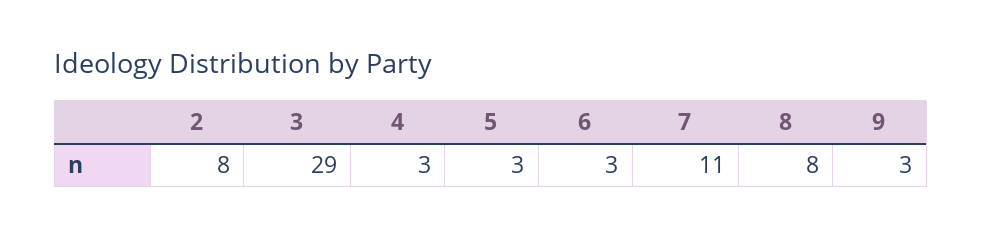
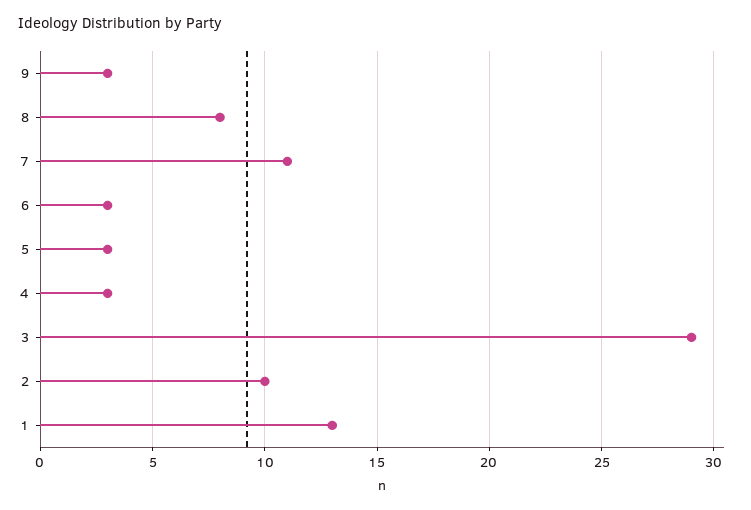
2: 8 -> 10
1: none -> 13

